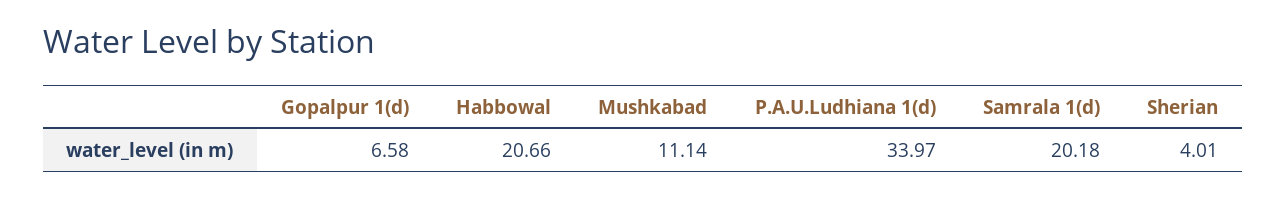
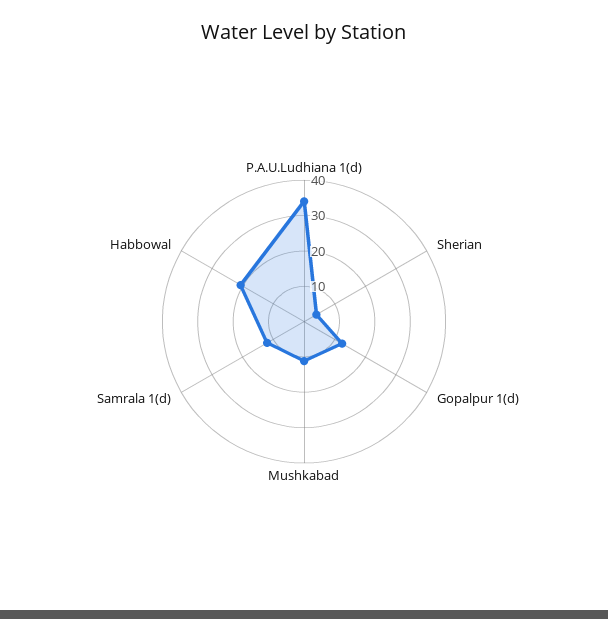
Gopalpur 1(d): 6.58 -> 12.5
Samrala 1(d): 20.18 -> 12.5

